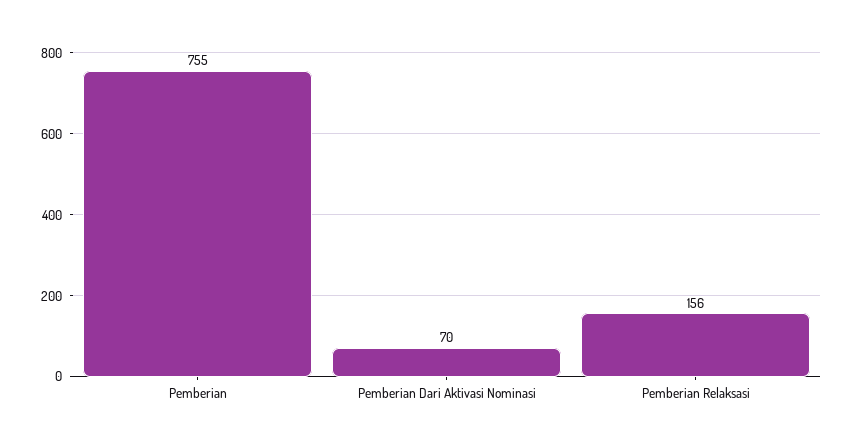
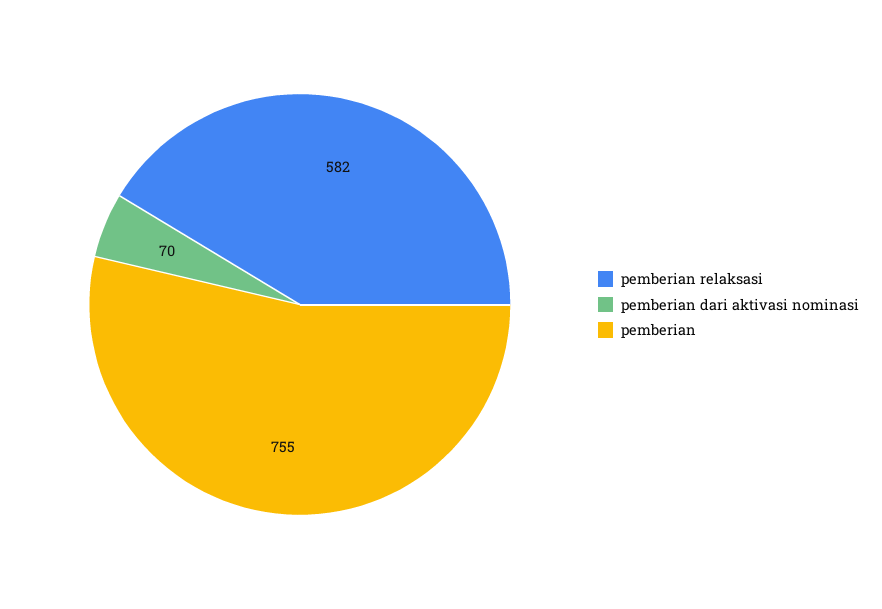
Pemberian Relaksasi: 156 -> 582

